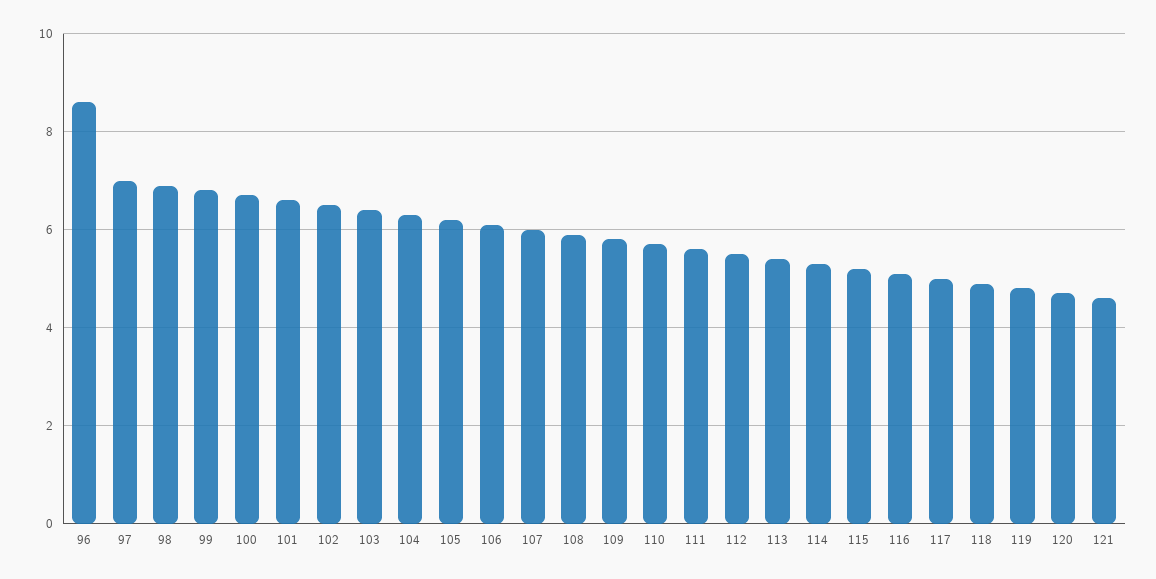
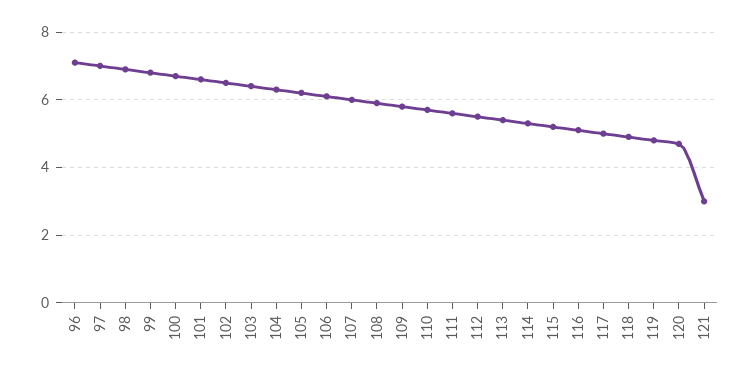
96: 8.5 -> 7
121: 4.5 -> 3

